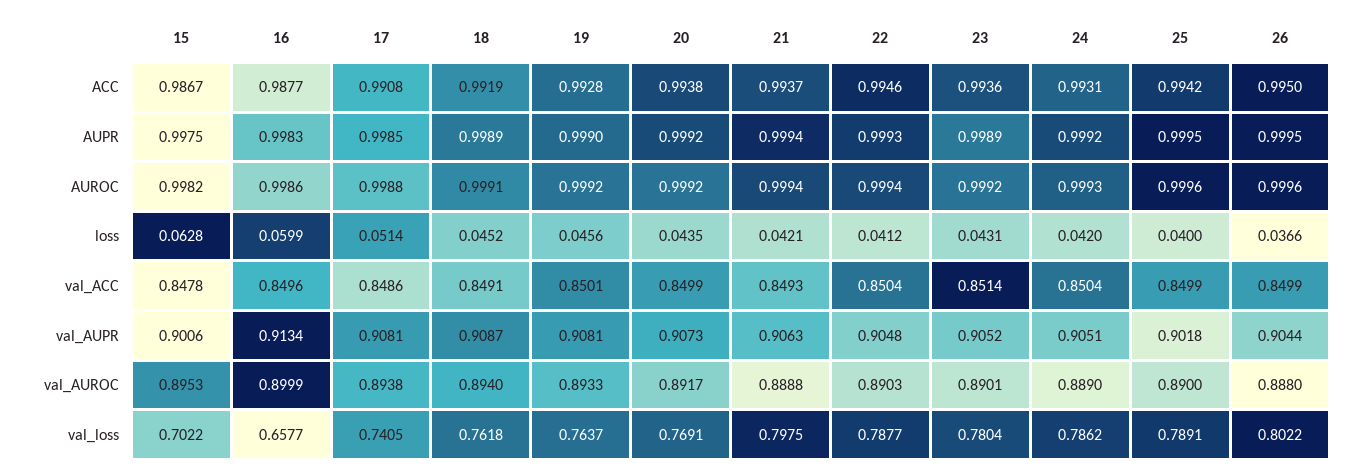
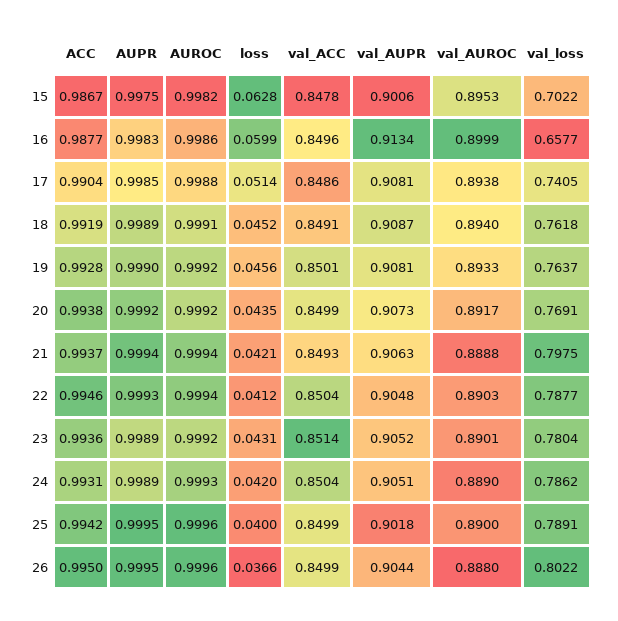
17, ACC: 0.9908 -> 0.9904
24, AUPR: 0.9992 -> 0.9989

